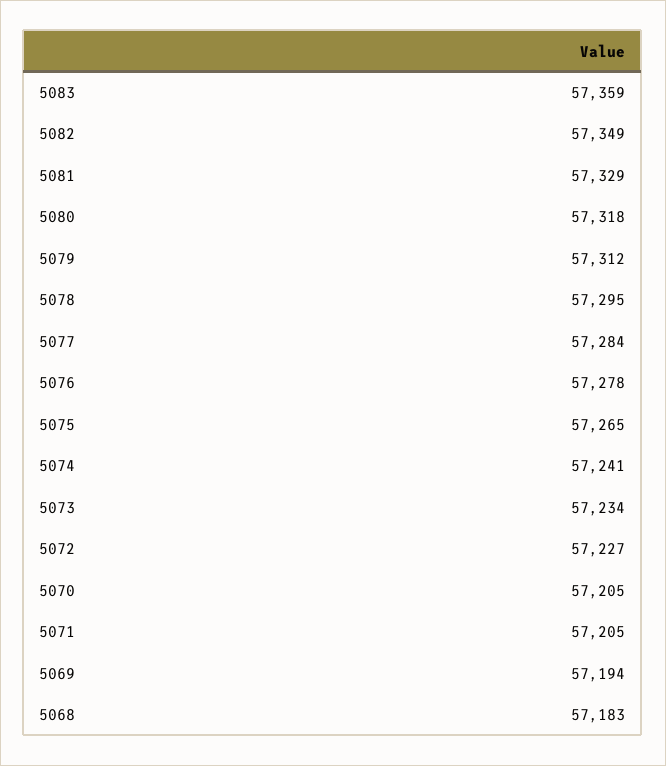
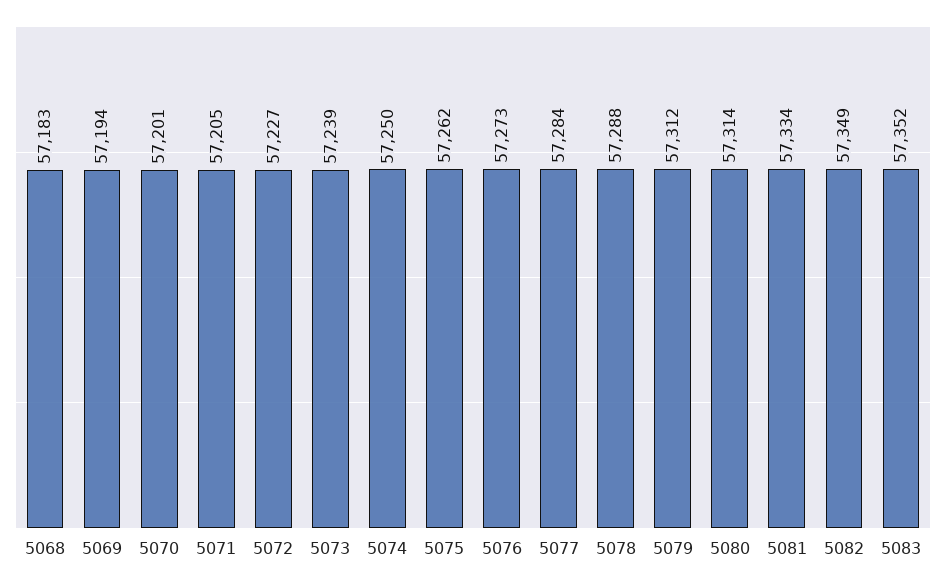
5083: 57359 -> 57352
5081: 57329 -> 57334
5080: 57318 -> 57314
5078: 57295 -> 57288
5076: 57278 -> 57273
5075: 57265 -> 57262
5074: 57241 -> 57250
5073: 57234 -> 57239
5070: 57205 -> 57201

